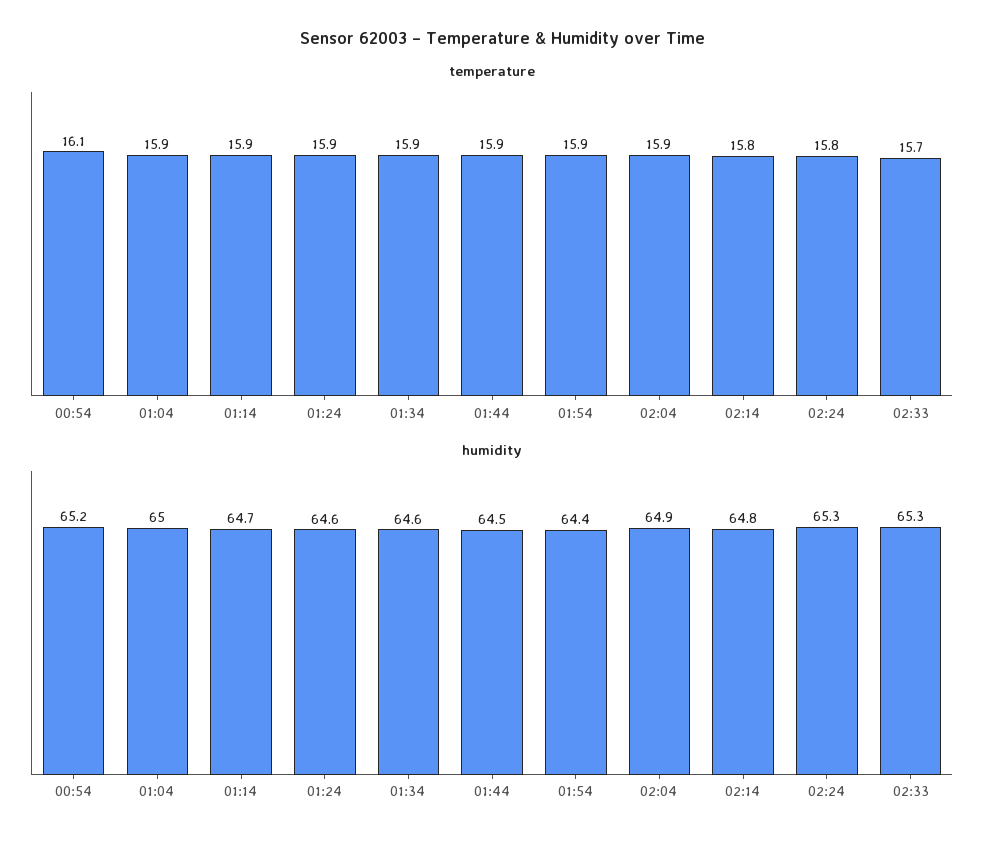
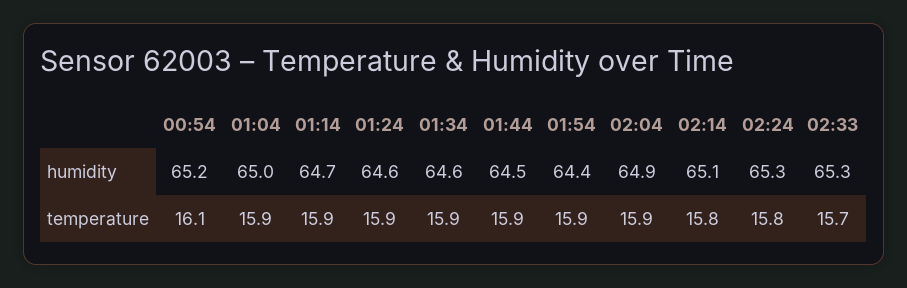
humidity, 02:14: 64.8 -> 65.1

